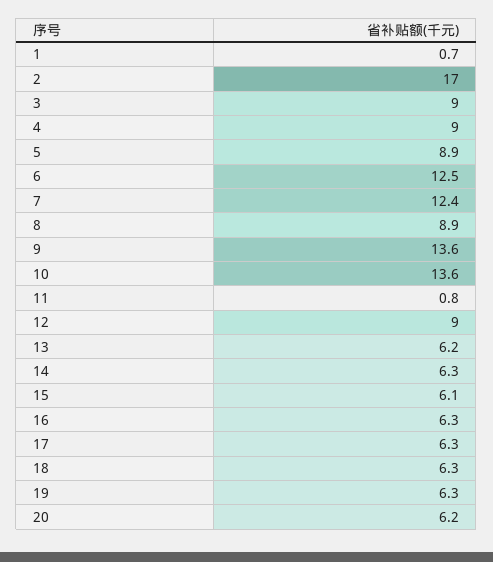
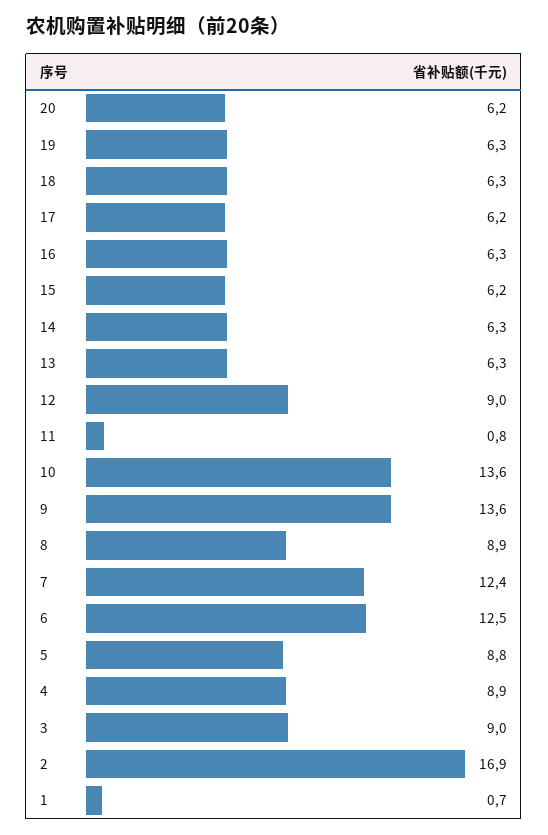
2: 17 -> 16.9
4: 9 -> 8.9
5: 8.9 -> 8.8
13: 6.2 -> 6.3
15: 6.1 -> 6.2
17: 6.3 -> 6.2

